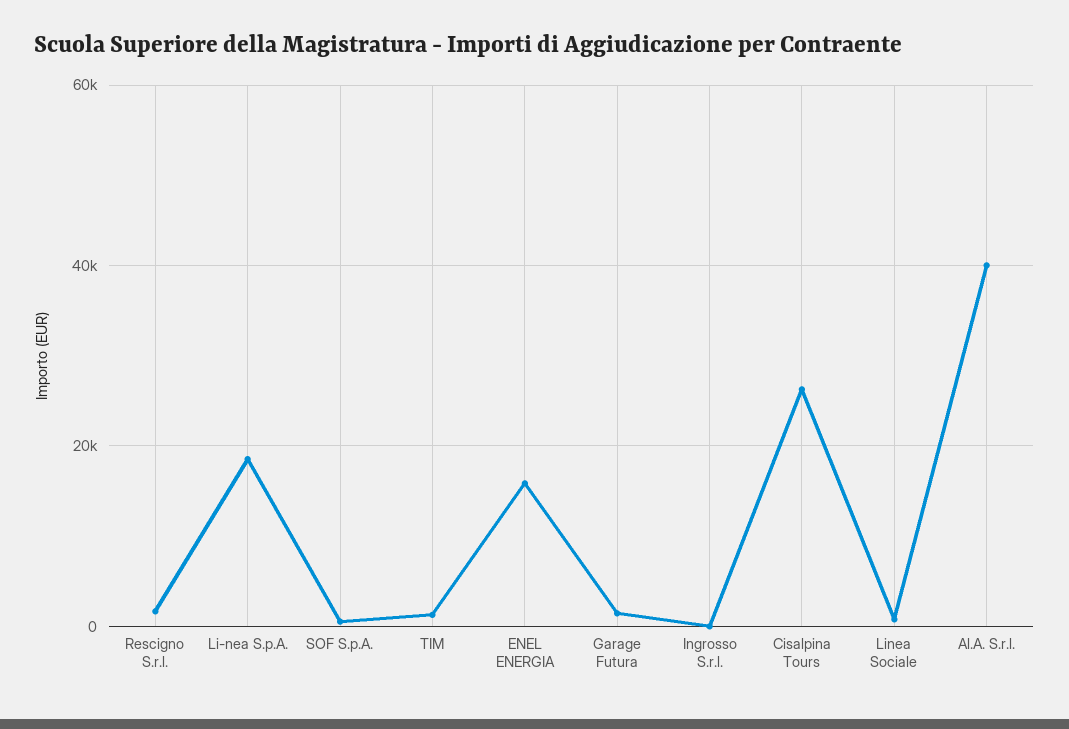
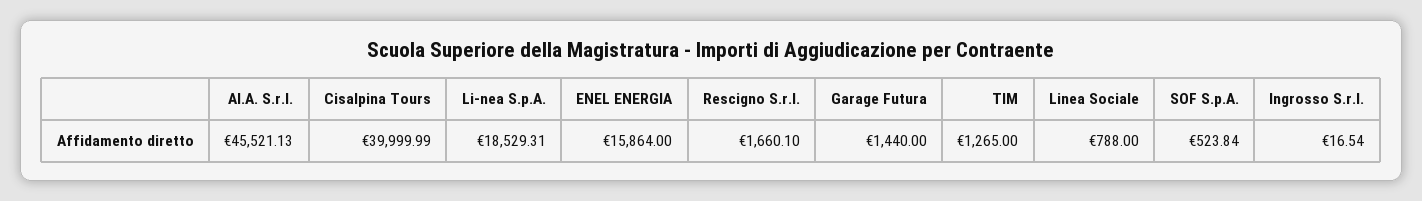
Cisalpina Tours: 26000 -> 39999.99
Al.A. S.r.l.: 40000 -> 45521.13

